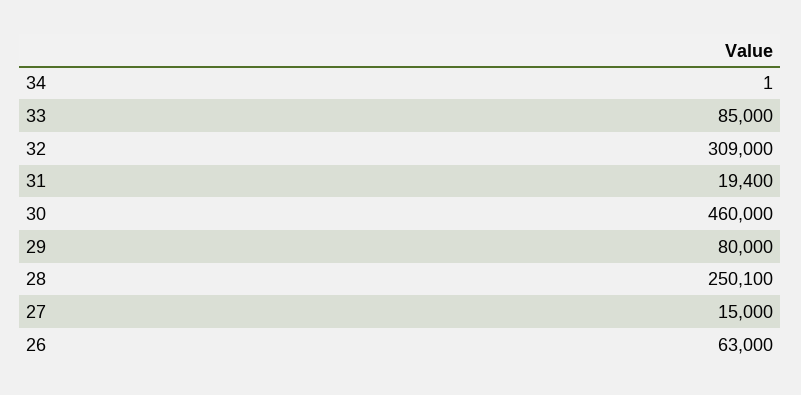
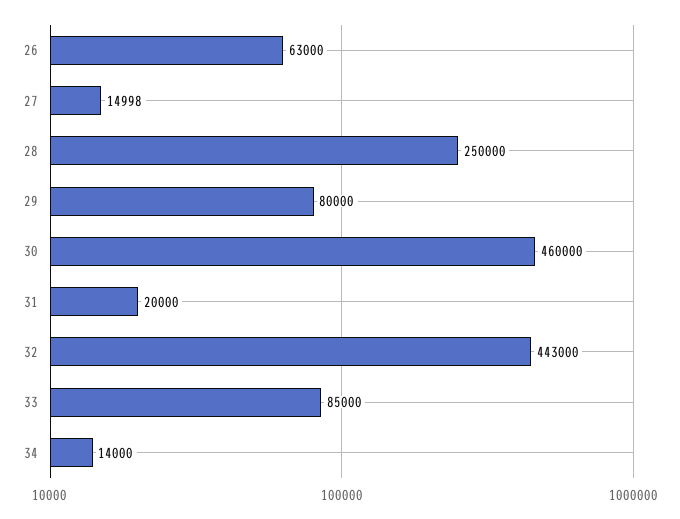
34: 1 -> 14000
32: 309000 -> 443000
31: 19400 -> 20000
28: 250100 -> 250000
27: 15000 -> 14998

